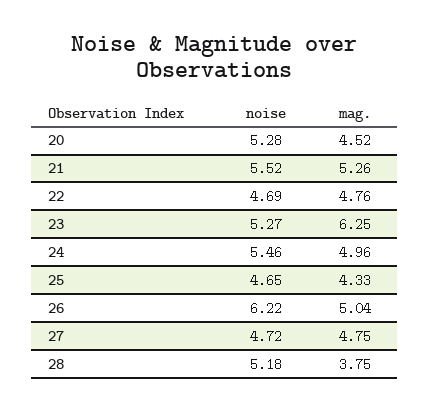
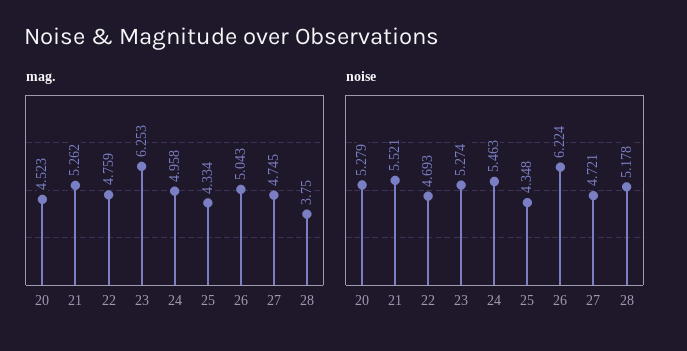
noise, 25: 4.65 -> 4.348

